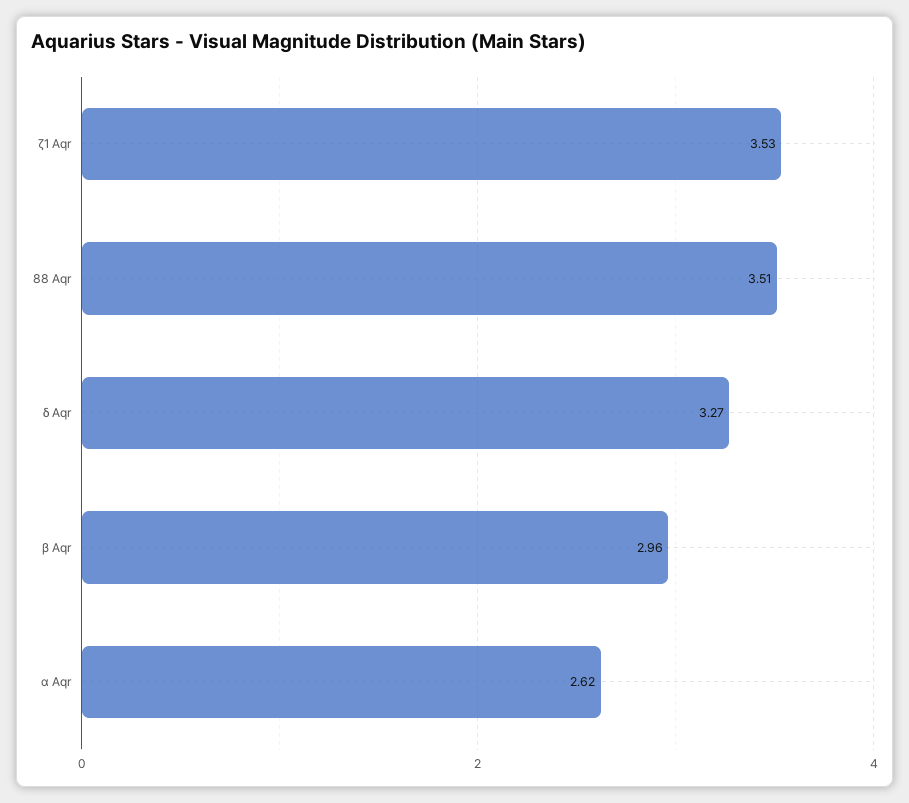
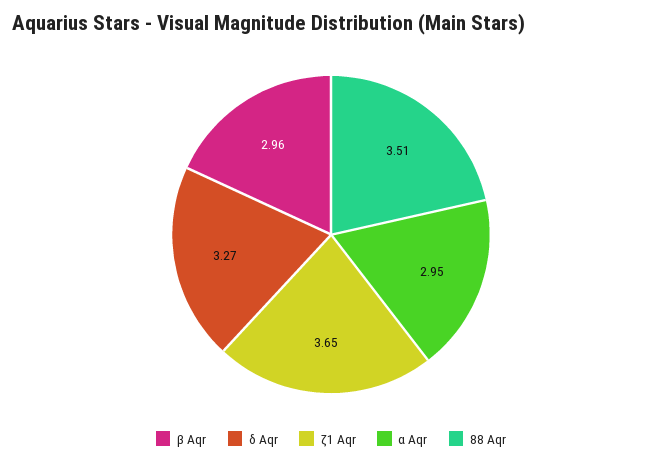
ζ1 Aqr: 3.53 -> 3.65
α Aqr: 2.62 -> 2.95

